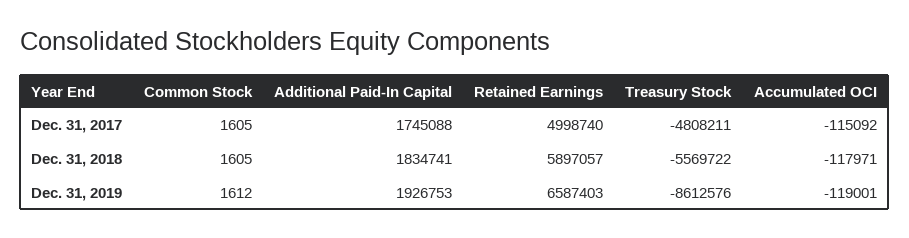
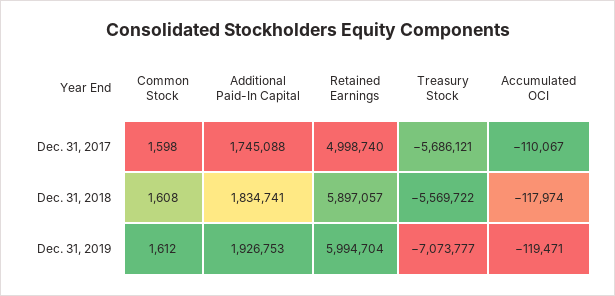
Common Stock, Dec. 31, 2017: 1605 -> 1598
Treasury Stock, Dec. 31, 2017: -4808211 -> -5686121
Accumulated OCI, Dec. 31, 2017: -115092 -> -110067
Common Stock, Dec. 31, 2018: 1605 -> 1608
Accumulated OCI, Dec. 31, 2018: -117971 -> -117974
Retained Earnings, Dec. 31, 2019: 6587403 -> 5994704
Treasury Stock, Dec. 31, 2019: -8612576 -> -7073777
Accumulated OCI, Dec. 31, 2019: -119001 -> -119471

